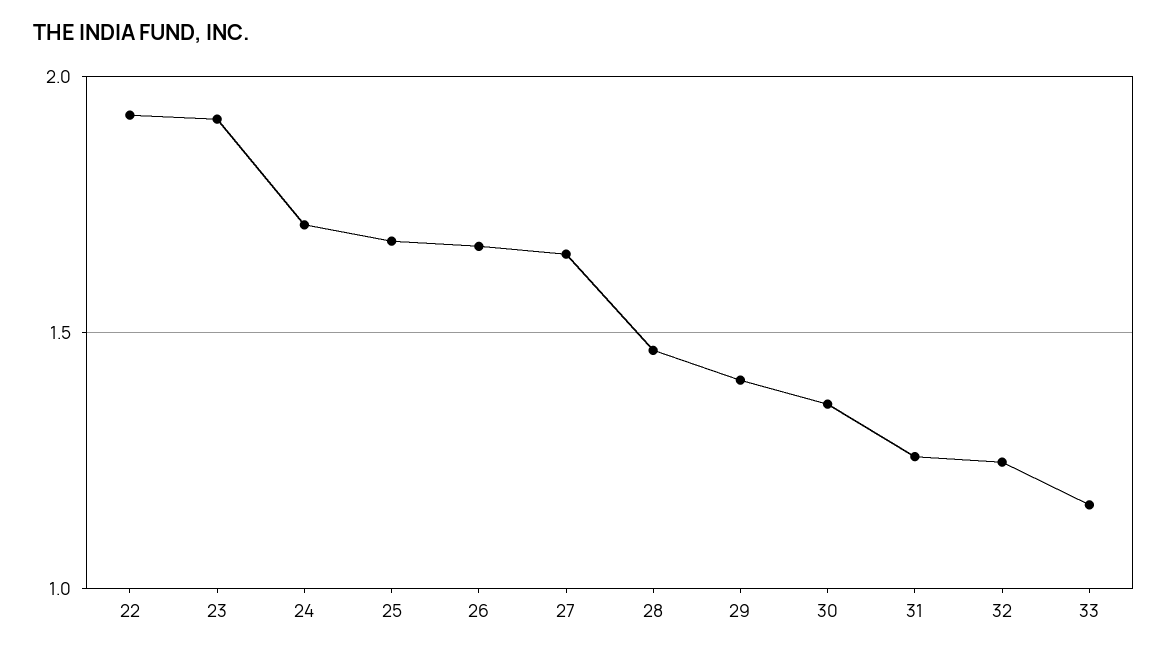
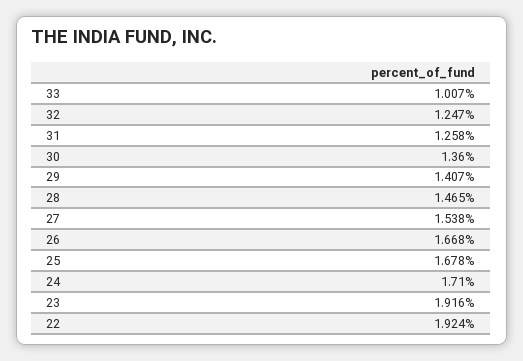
27: 1.65 -> 1.538
33: 1.15 -> 1.007

